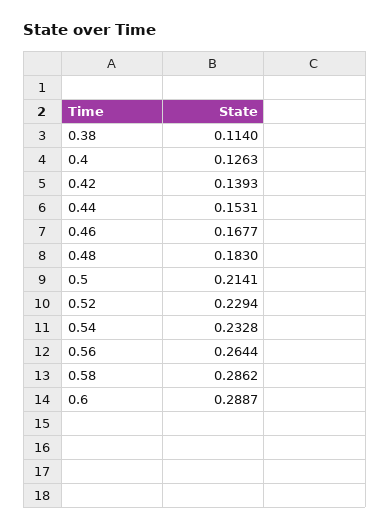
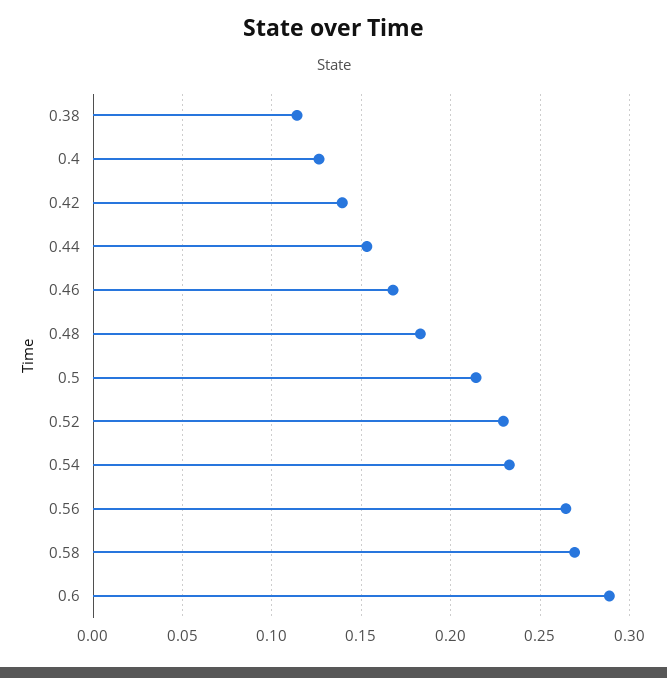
0.58: 0.2862 -> 0.27

